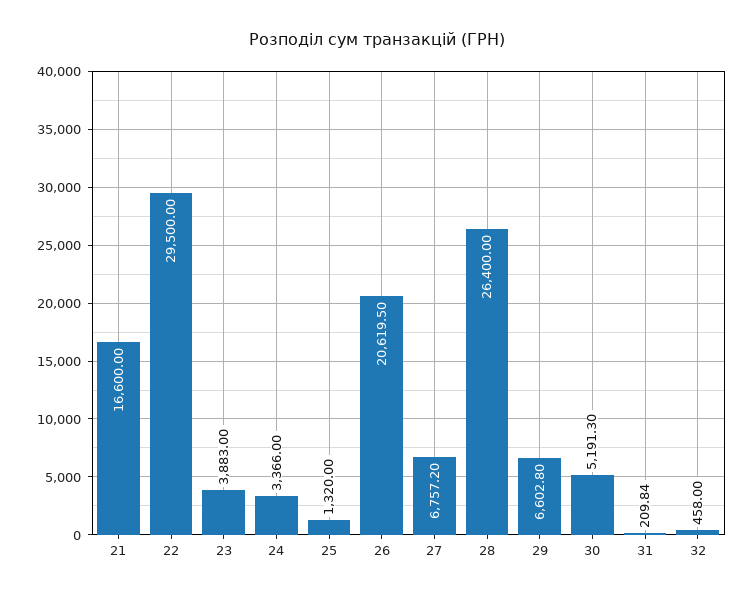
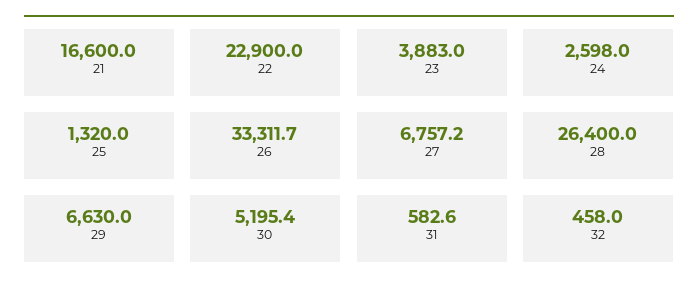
22: 29500 -> 22900
24: 3366 -> 2598
26: 20619.5 -> 33311.7
29: 6602.8 -> 6630
30: 5191.3 -> 5195.4
31: 209.84 -> 582.6

